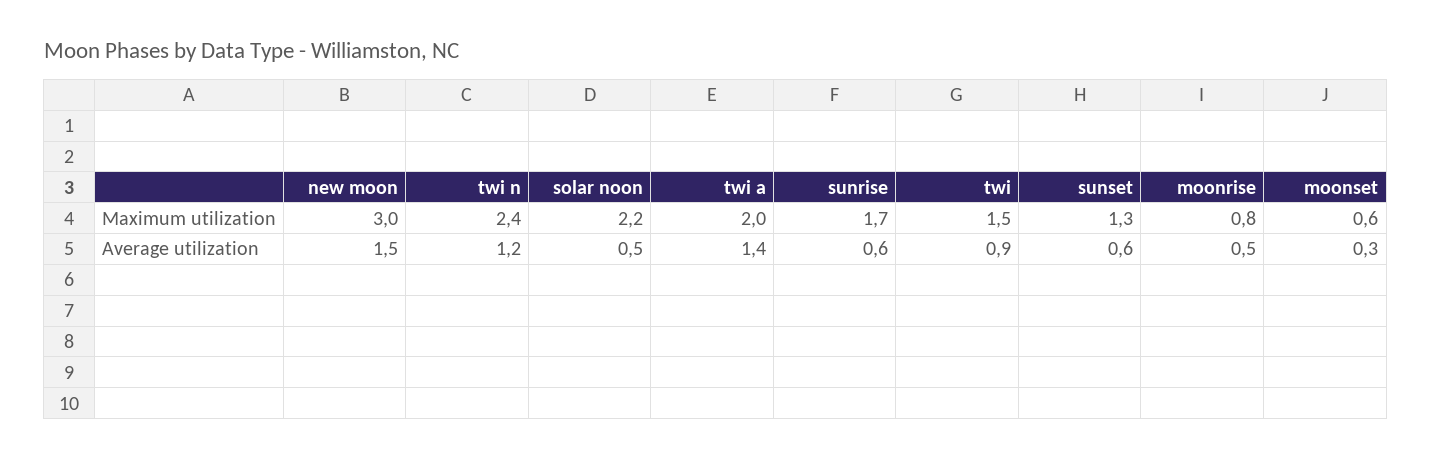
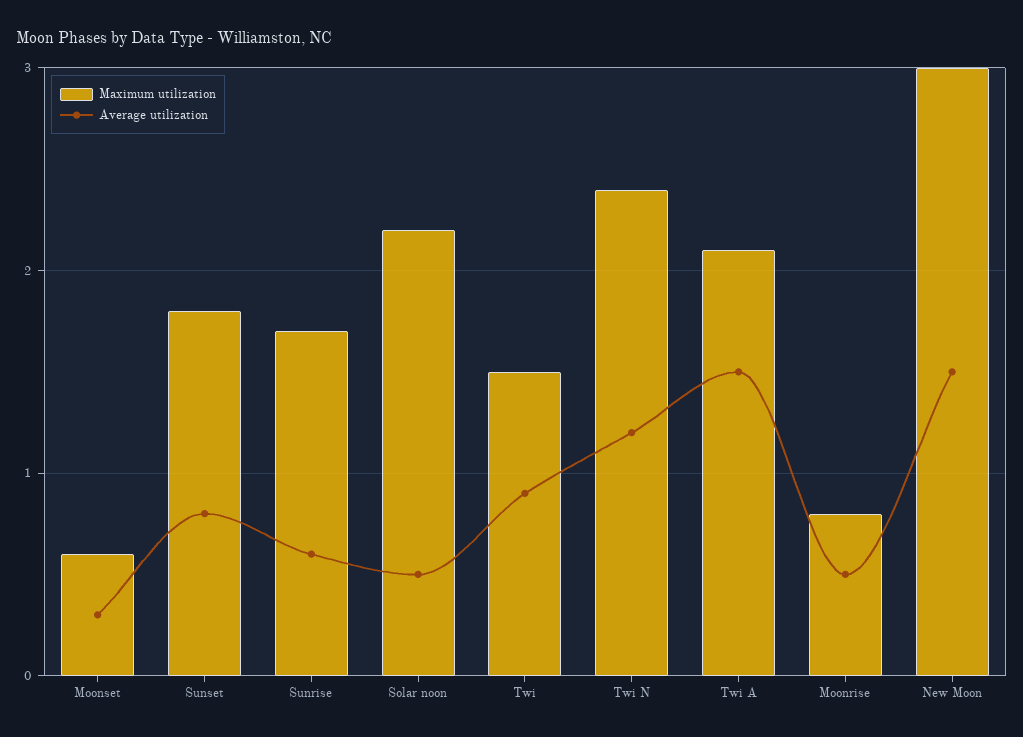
Maximum utilization, twi a: 2 -> 2.1
Maximum utilization, sunset: 1.3 -> 1.8
Average utilization, twi a: 1.4 -> 1.5
Average utilization, sunset: 0.6 -> 0.8

